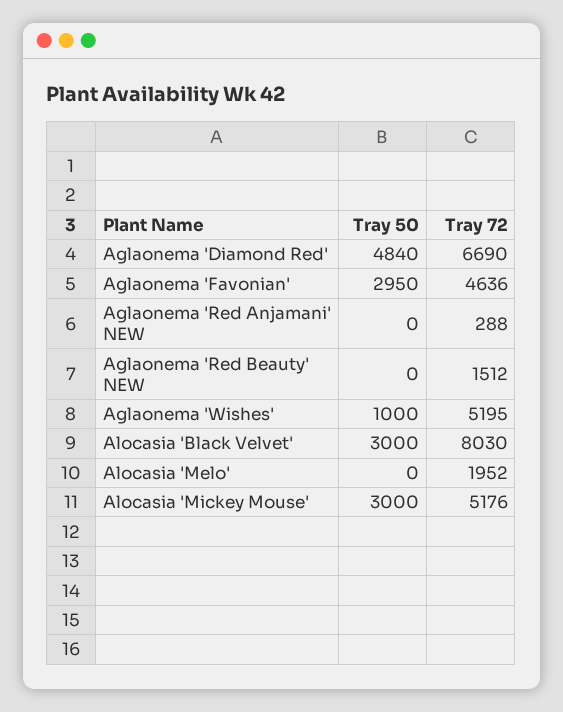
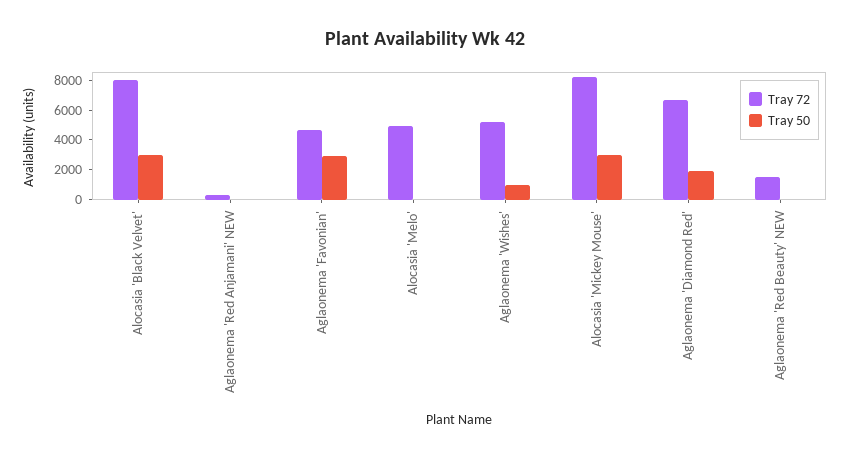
Tray 50, Aglaonema 'Diamond Red': 4840 -> 2000
Tray 72, Alocasia 'Melo': 1952 -> 5000
Tray 72, Alocasia 'Mickey Mouse': 5176 -> 8000

